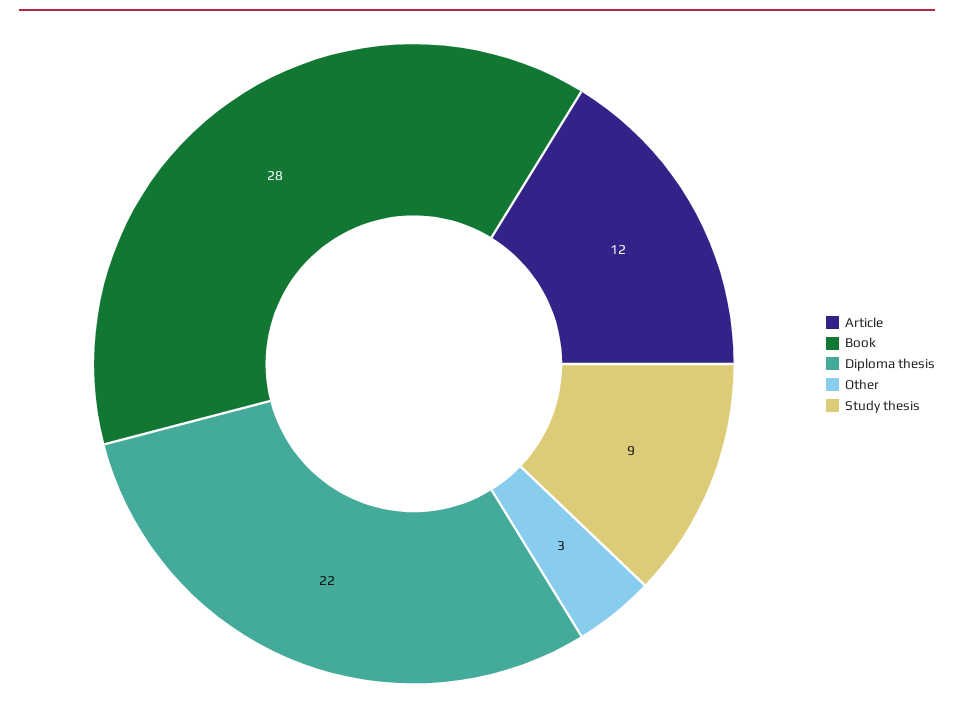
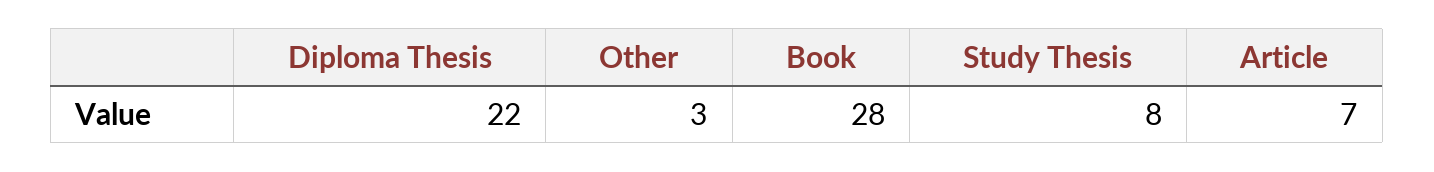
Article: 12 -> 7
Study thesis: 9 -> 8

